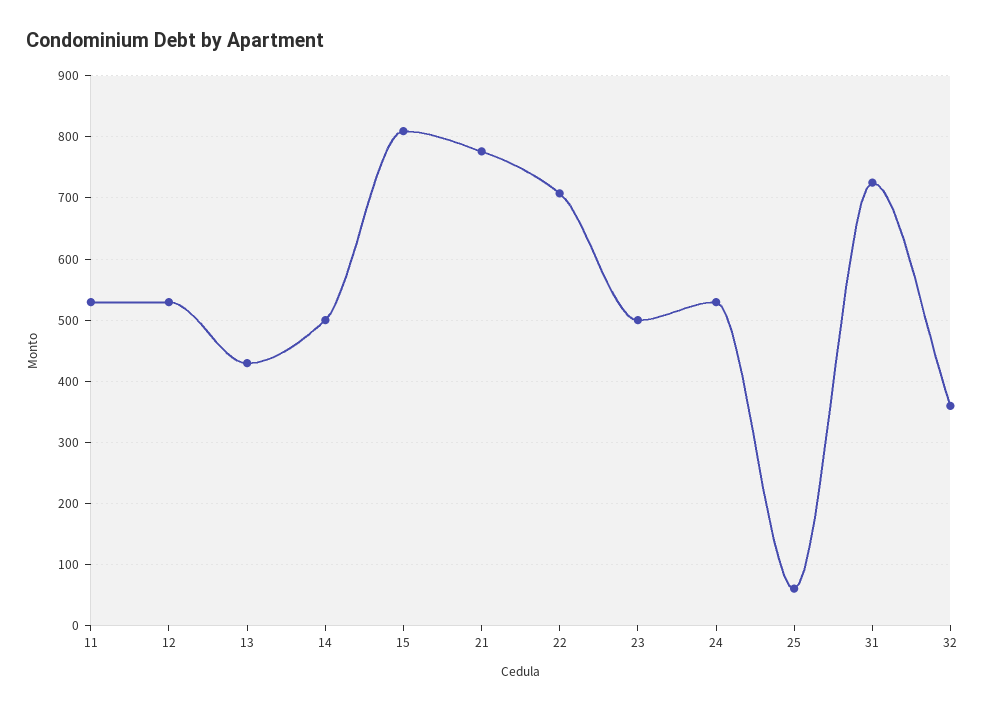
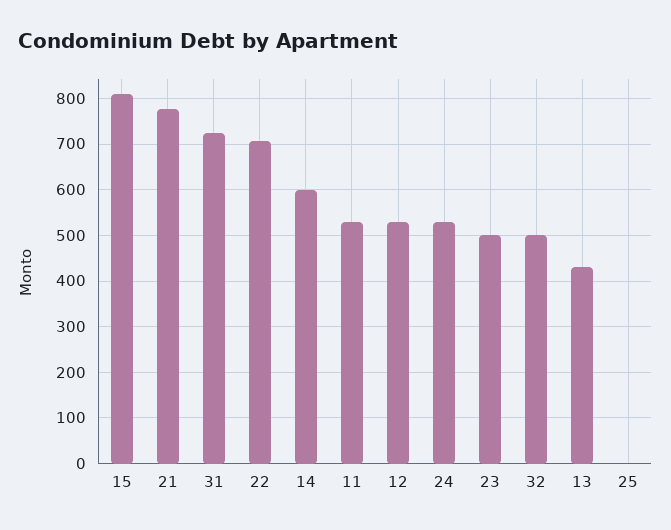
14: 500 -> 600
25: 60 -> 0
32: 360 -> 500

